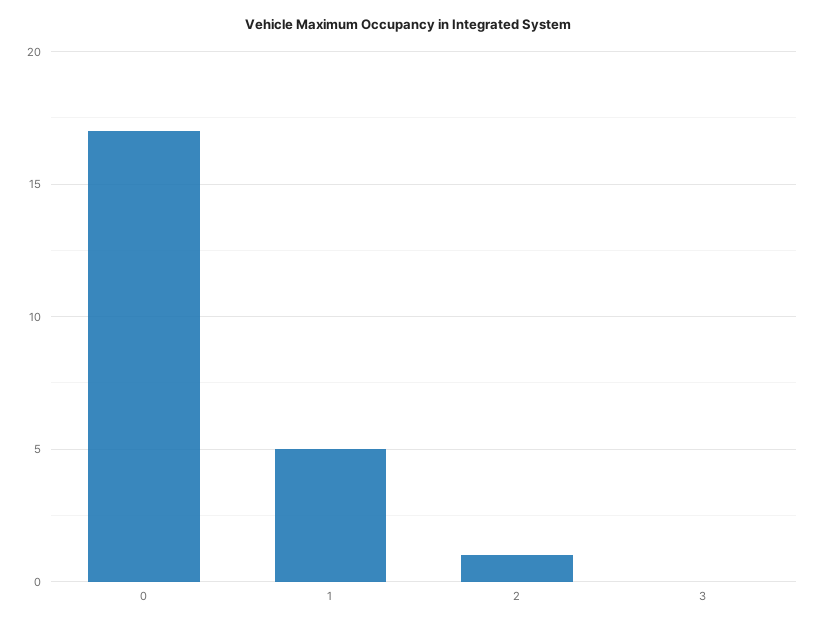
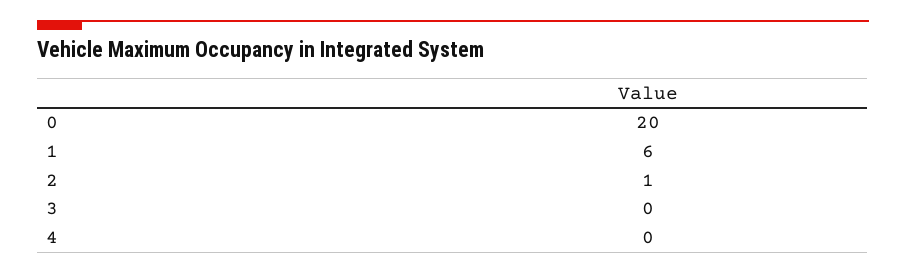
0: 17 -> 20
1: 5 -> 6
4: none -> 0

